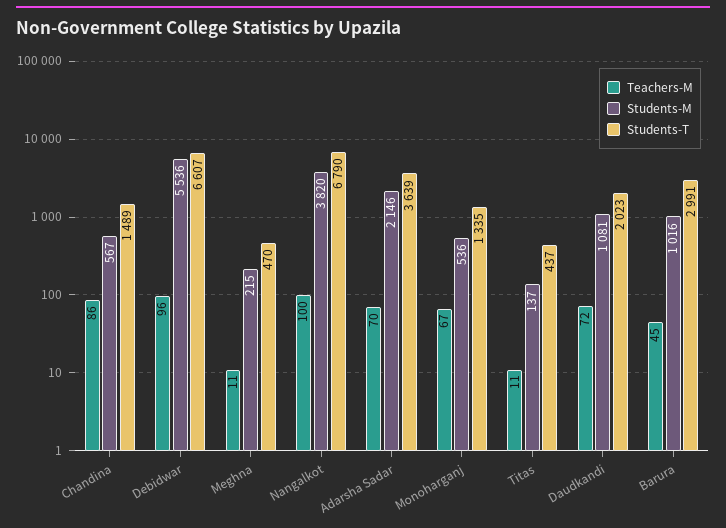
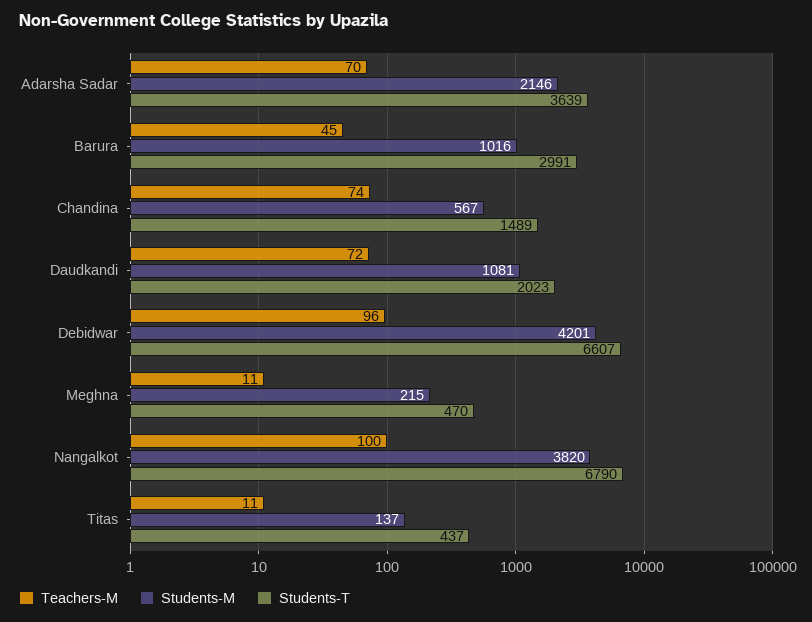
Teachers-M, Chandina: 86 -> 74
Students-M, Debidwar: 5536 -> 4201
Teachers-M, Monoharganj: 67 -> none
Students-M, Monoharganj: 536 -> none
Students-T, Monoharganj: 1335 -> none

